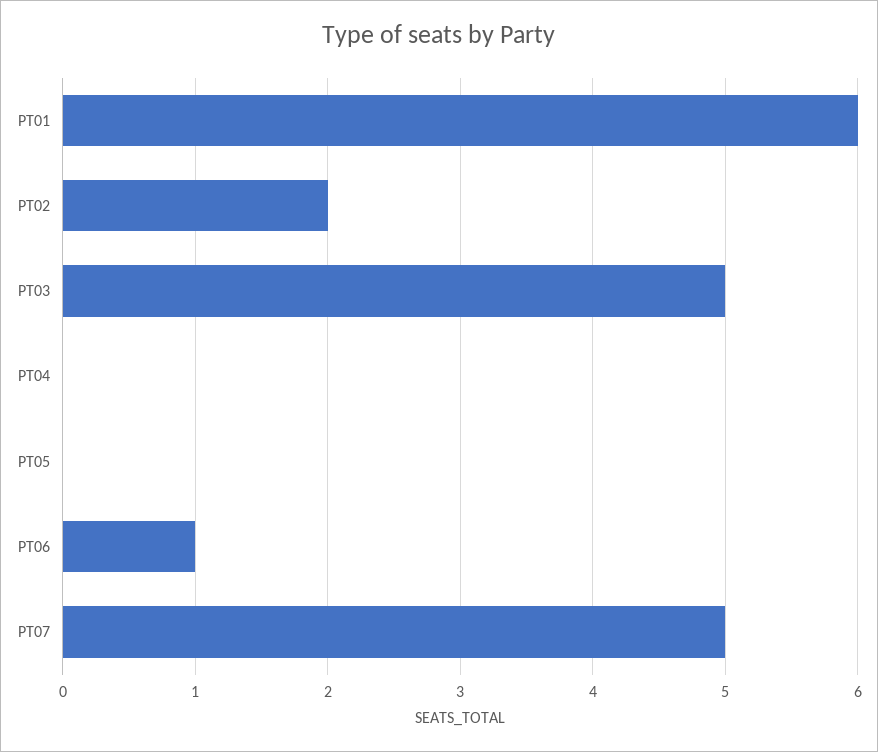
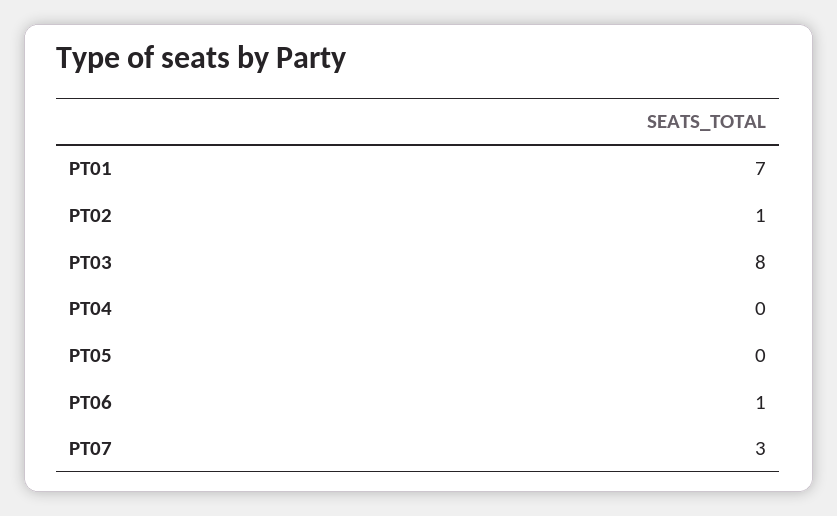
PT01: 6 -> 7
PT02: 2 -> 1
PT03: 5 -> 8
PT07: 5 -> 3

